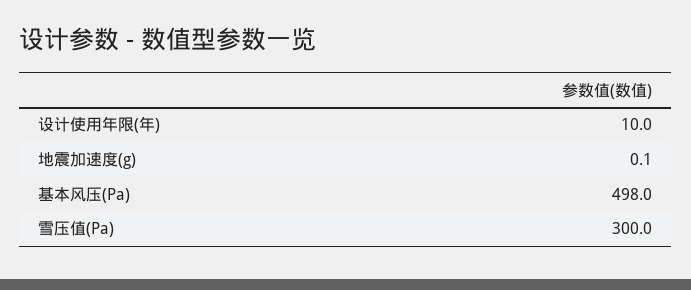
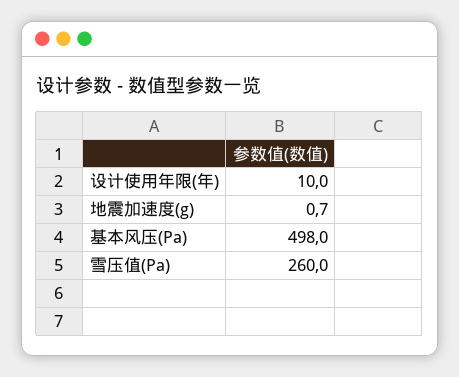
地震加速度(g): 0.1 -> 0.7
雪压值(Pa): 300 -> 260

